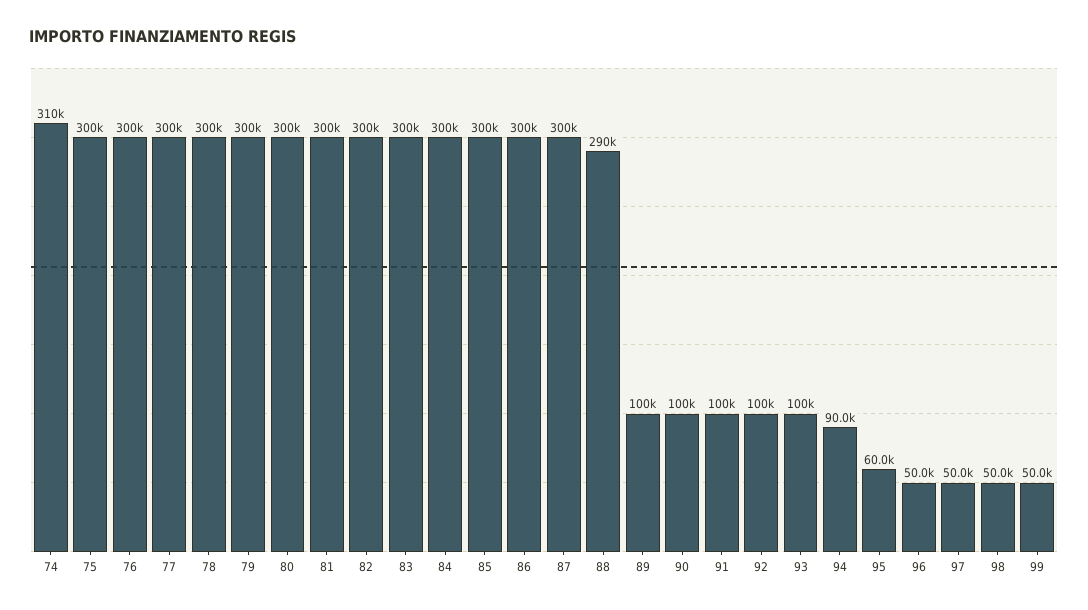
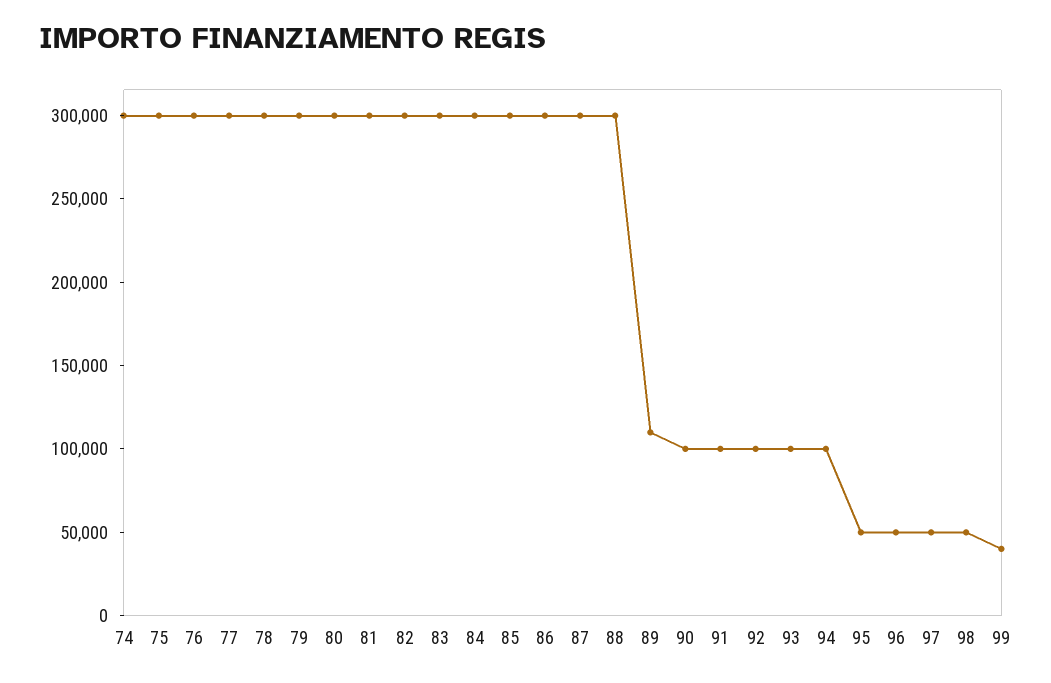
74: 310000 -> 300000
88: 290000 -> 300000
89: 100000 -> 110000
94: 90000 -> 100000
95: 60000 -> 50000
99: 50000 -> 40000

